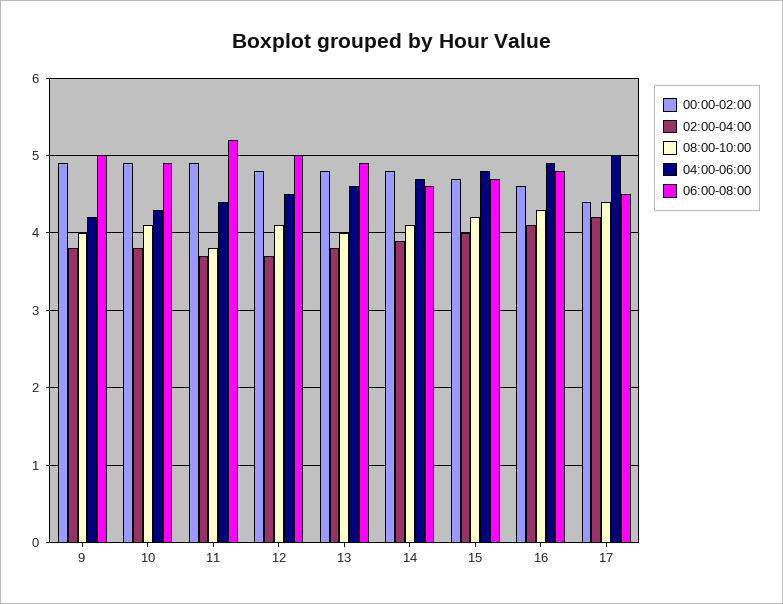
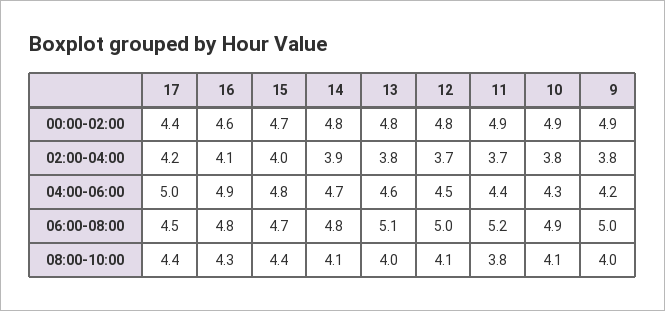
06:00-08:00, 13: 4.9 -> 5.1
06:00-08:00, 14: 4.6 -> 4.8
08:00-10:00, 15: 4.2 -> 4.4

